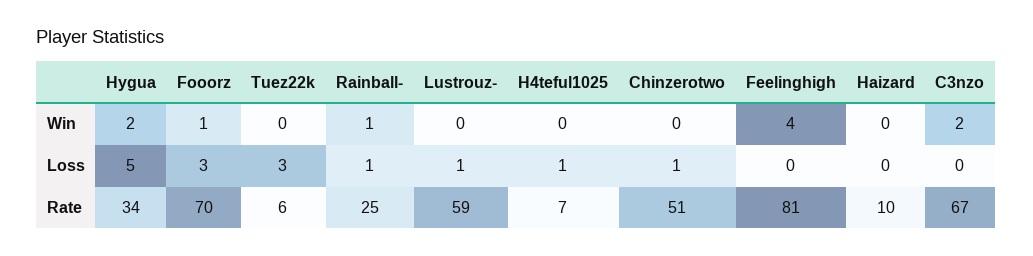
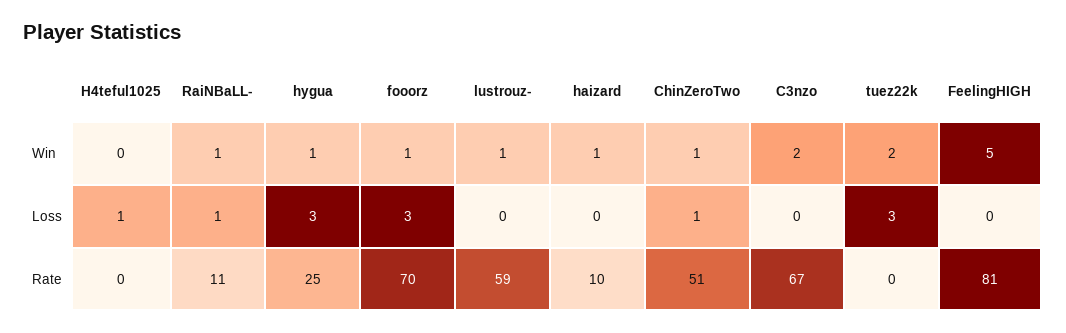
Hygua, Win: 2 -> 1
Tuez22k, Win: 0 -> 2
Lustrouz-, Win: 0 -> 1
Chinzerotwo, Win: 0 -> 1
Feelinghigh, Win: 4 -> 5
Haizard, Win: 0 -> 1
Hygua, Loss: 5 -> 3
Lustrouz-, Loss: 1 -> 0
Hygua, Rate: 34 -> 25
Tuez22k, Rate: 6 -> 0
Rainball-, Rate: 25 -> 11
H4teful1025, Rate: 7 -> 0

